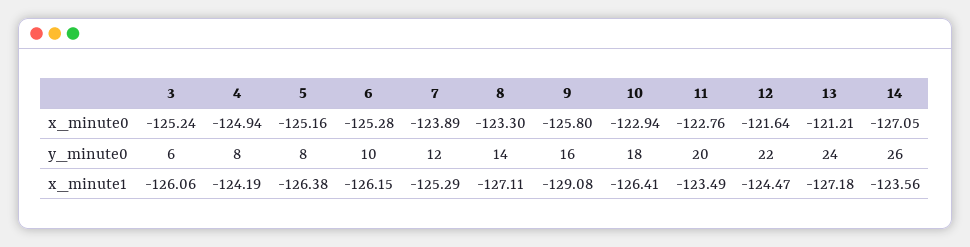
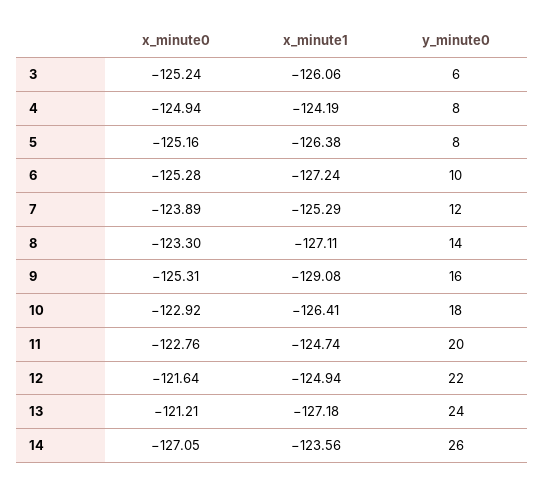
9, x_minute0: -125.8 -> -125.31
10, x_minute0: -122.94 -> -122.92
6, x_minute1: -126.15 -> -127.24
11, x_minute1: -123.49 -> -124.74
12, x_minute1: -124.47 -> -124.94

